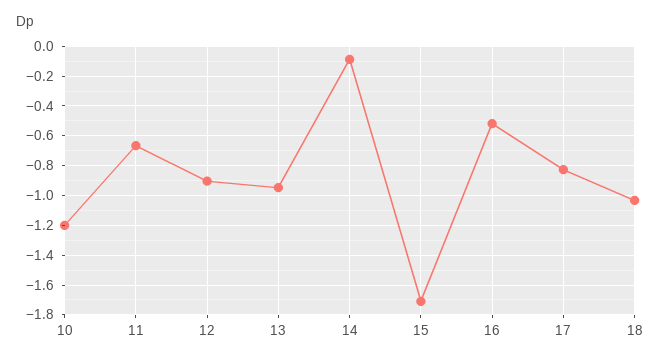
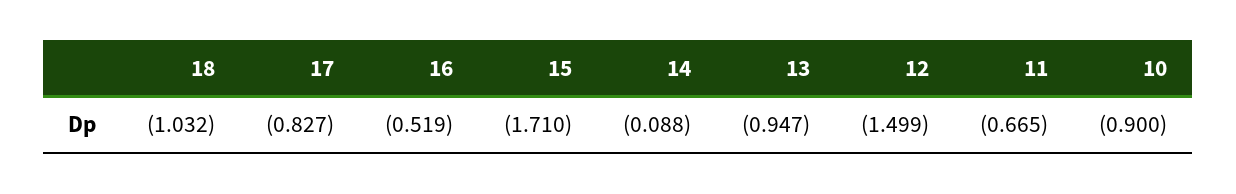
10: -1.2 -> -0.9
12: -0.9 -> -1.499

